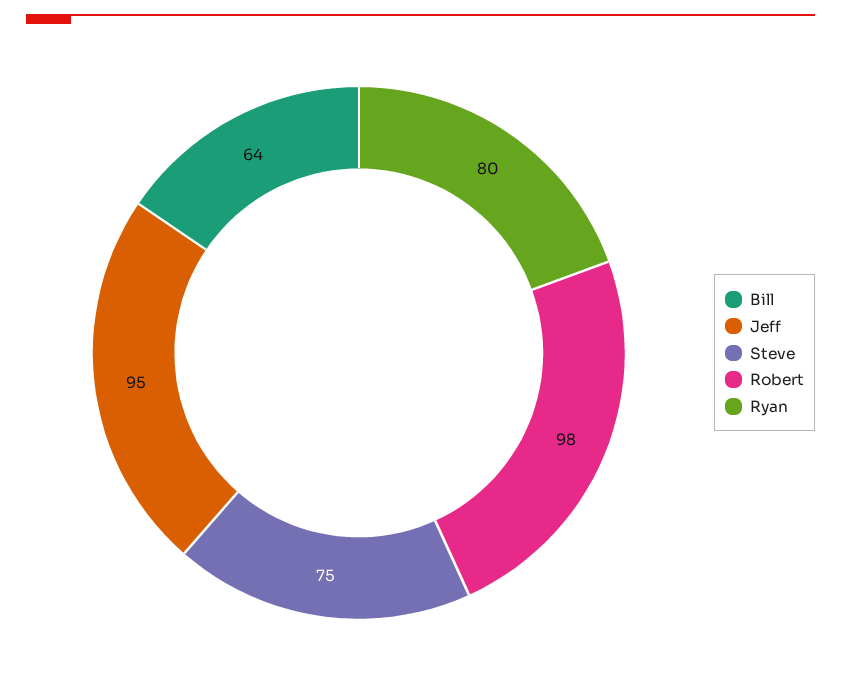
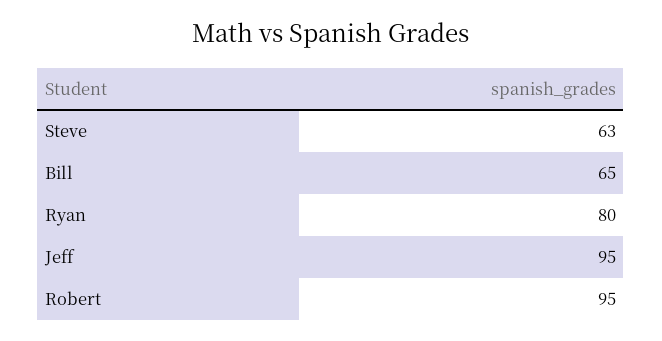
Bill: 64 -> 65
Steve: 75 -> 63
Robert: 98 -> 95

